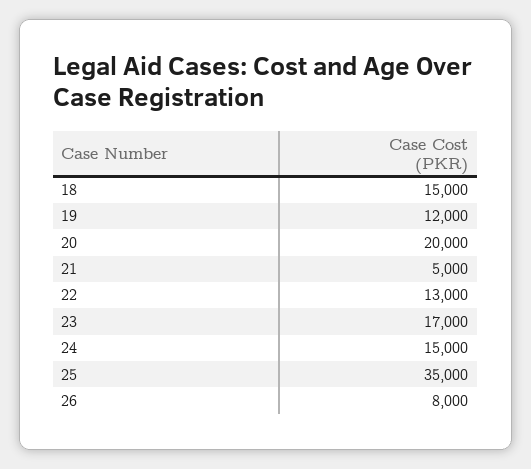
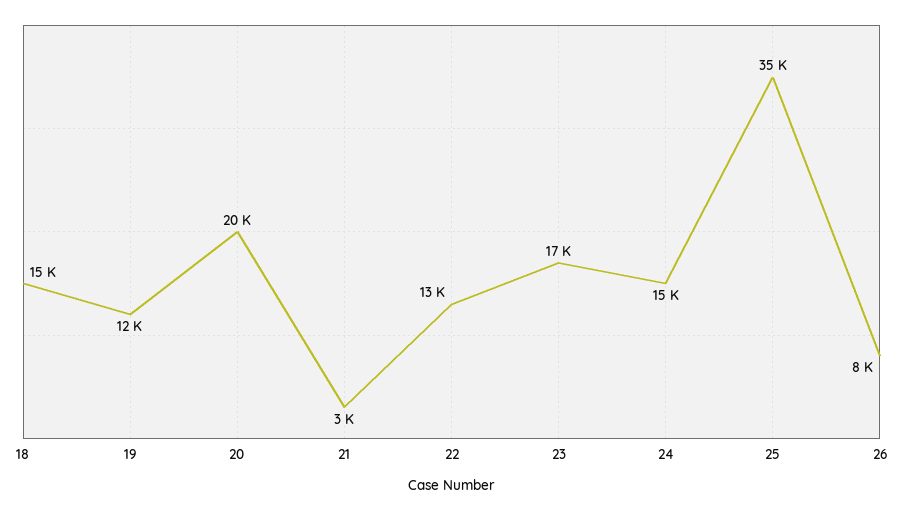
21: 5000 -> 3000

